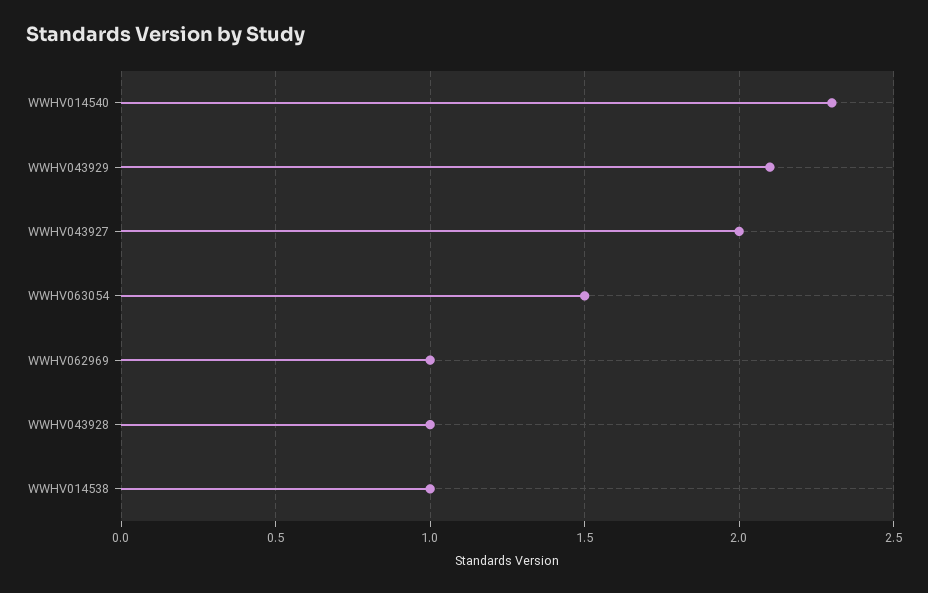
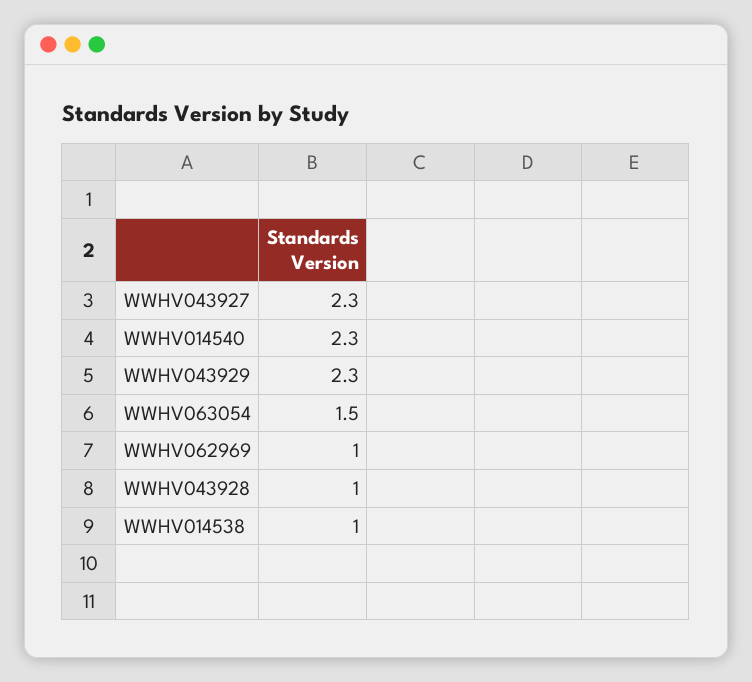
WWHV043929: 2.1 -> 2.3
WWHV043927: 2 -> 2.3

